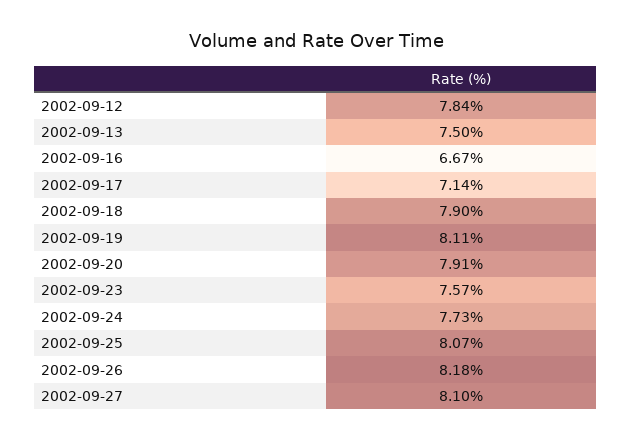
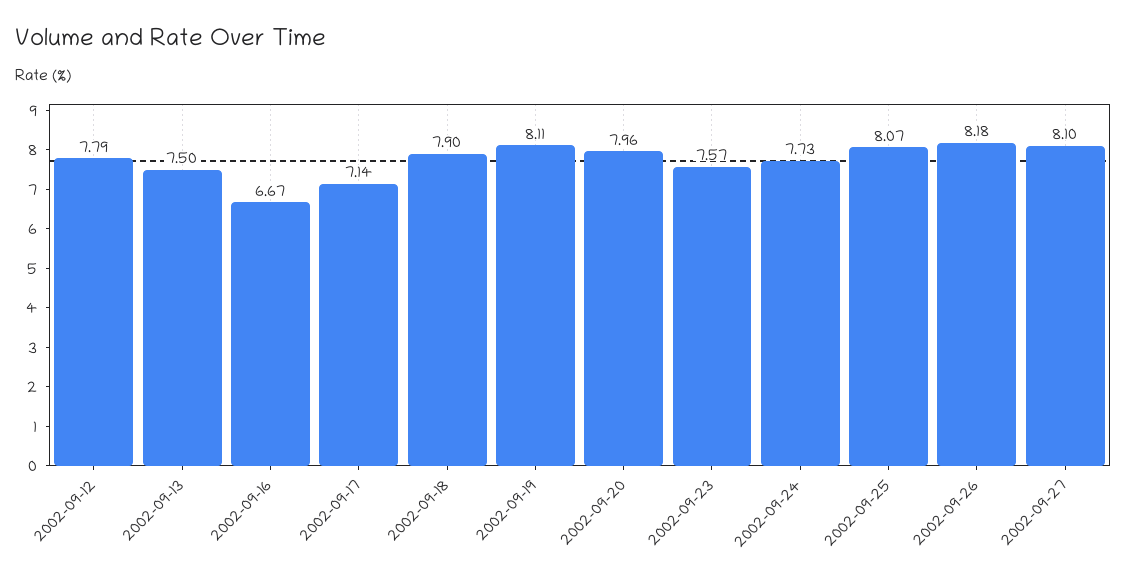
2002-09-12: 7.84 -> 7.79
2002-09-20: 7.91 -> 7.96

